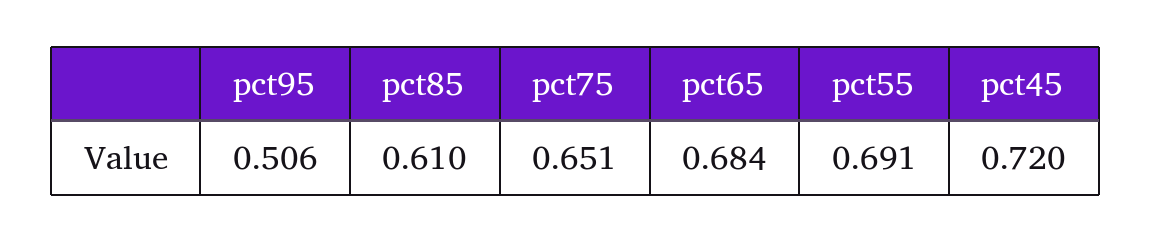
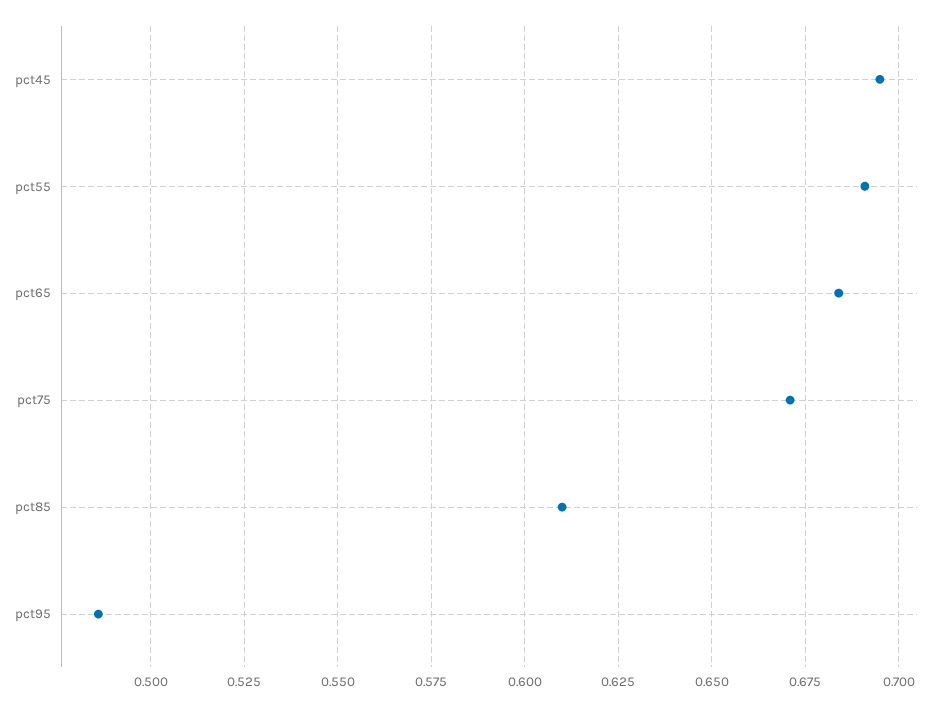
pct95: 0.506 -> 0.485
pct75: 0.651 -> 0.67
pct45: 0.72 -> 0.695

